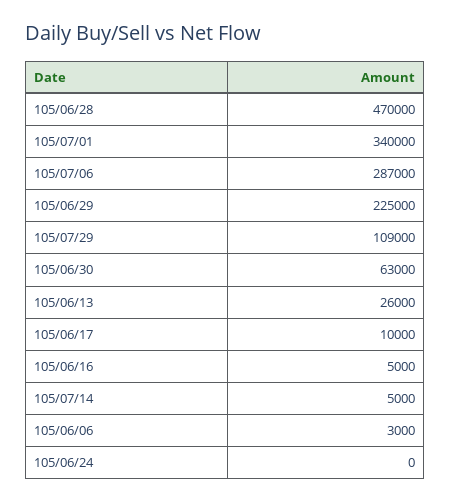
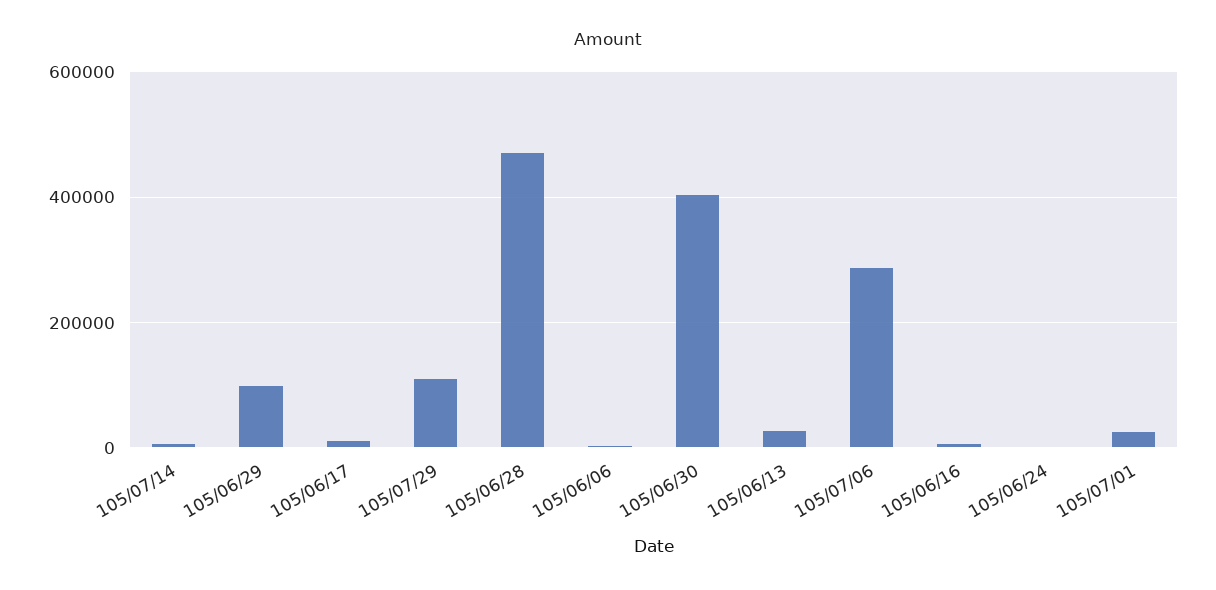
105/07/01: 340000 -> 20000
105/06/29: 225000 -> 100000
105/06/30: 63000 -> 400000

